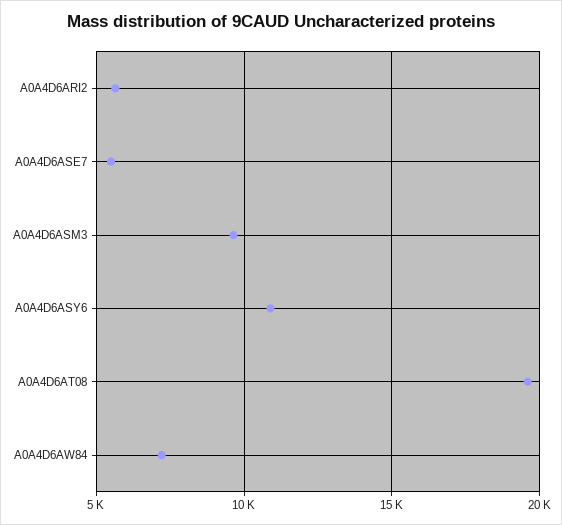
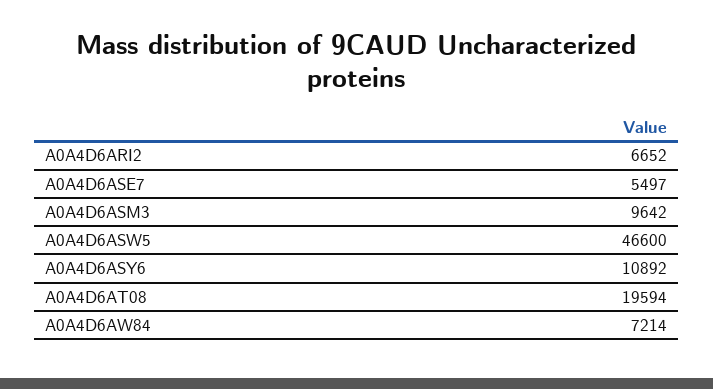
A0A4D6ARI2: 5500 -> 6652
A0A4D6ASW5: none -> 46600

